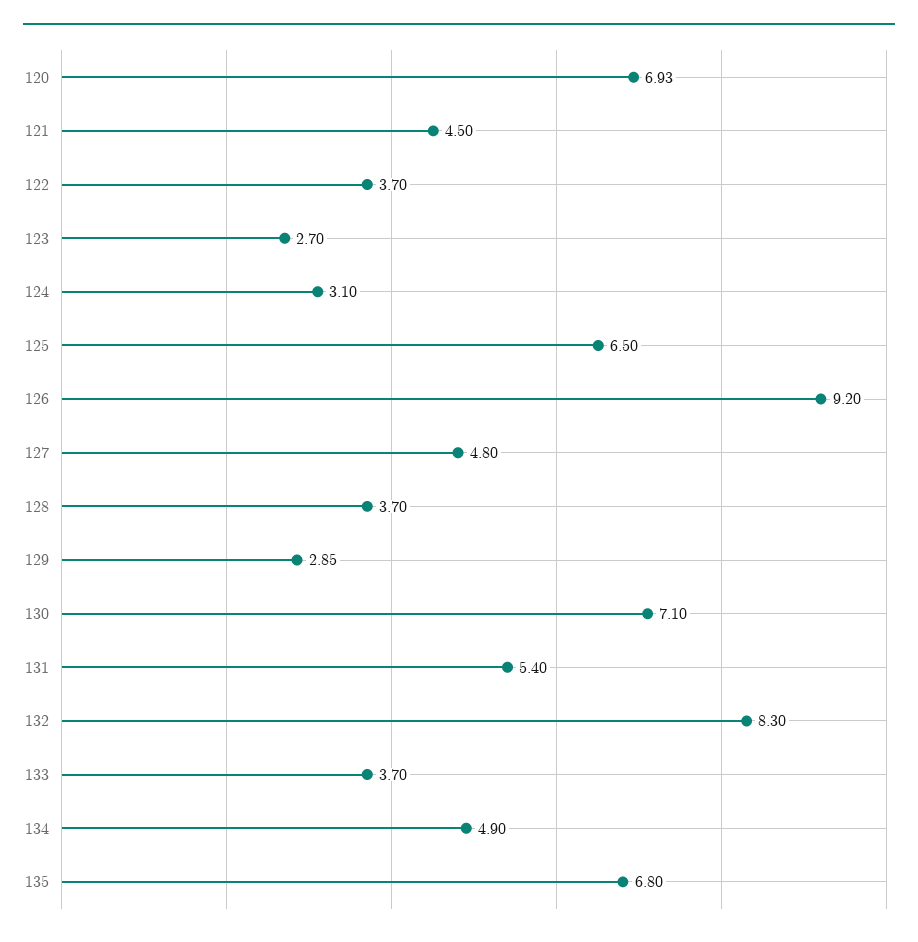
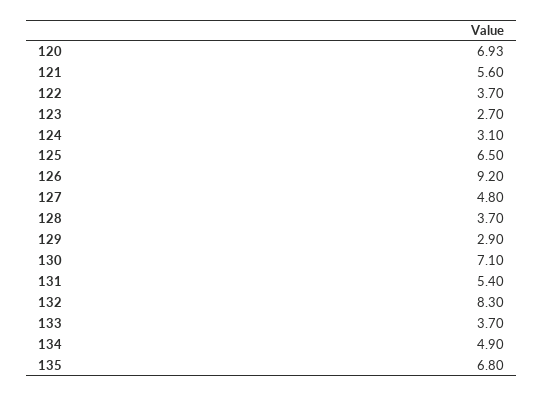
121: 4.5 -> 5.6
129: 2.85 -> 2.9

